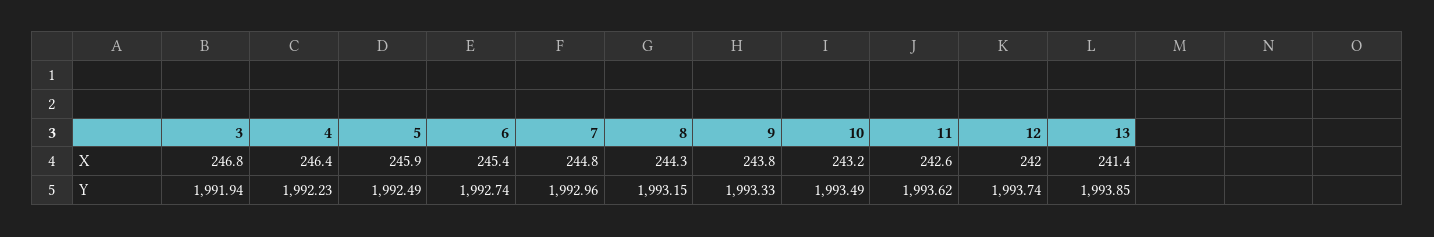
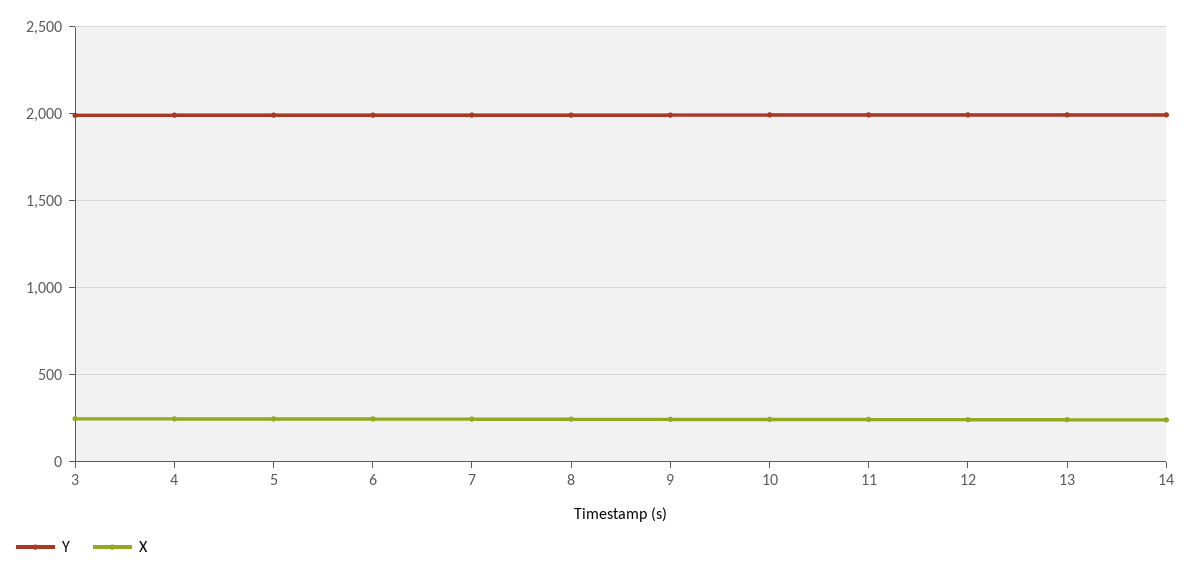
Y, 14: none -> 2000
X, 14: none -> 250

